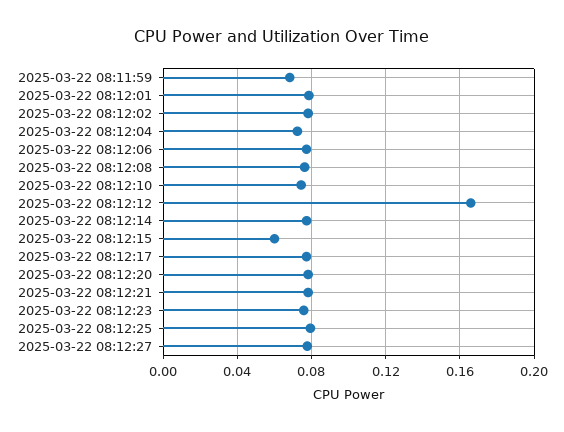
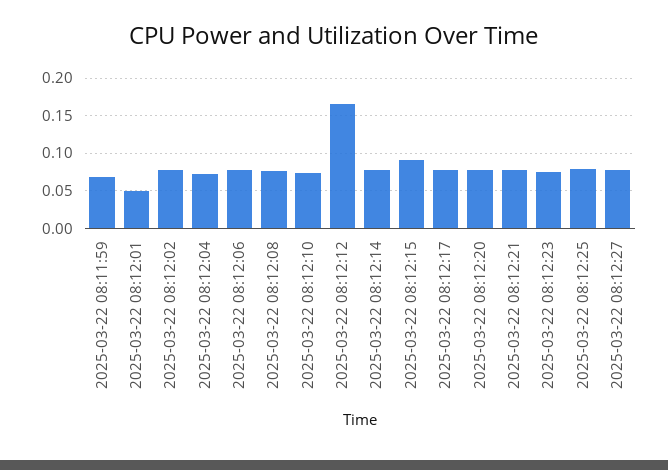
2025-03-22 08:12:01: 0.08 -> 0.05
2025-03-22 08:12:15: 0.06 -> 0.09

